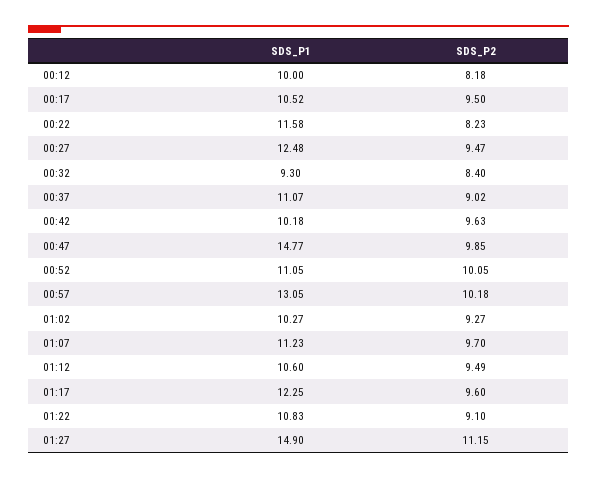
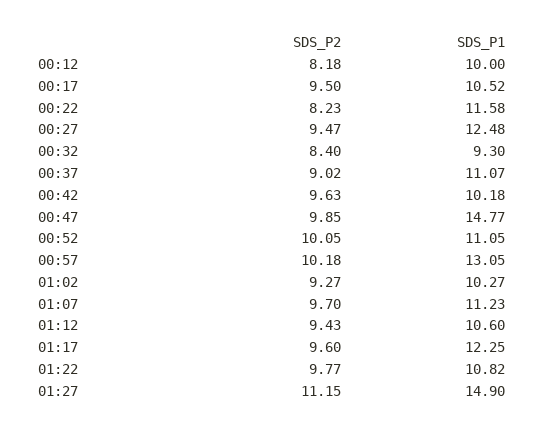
SDS_P2, 01:12: 9.49 -> 9.43
SDS_P1, 01:22: 10.83 -> 10.82
SDS_P2, 01:22: 9.1 -> 9.77

